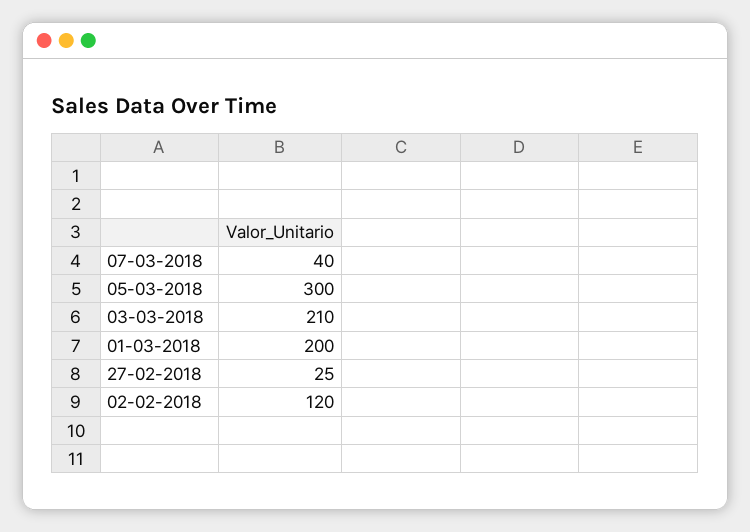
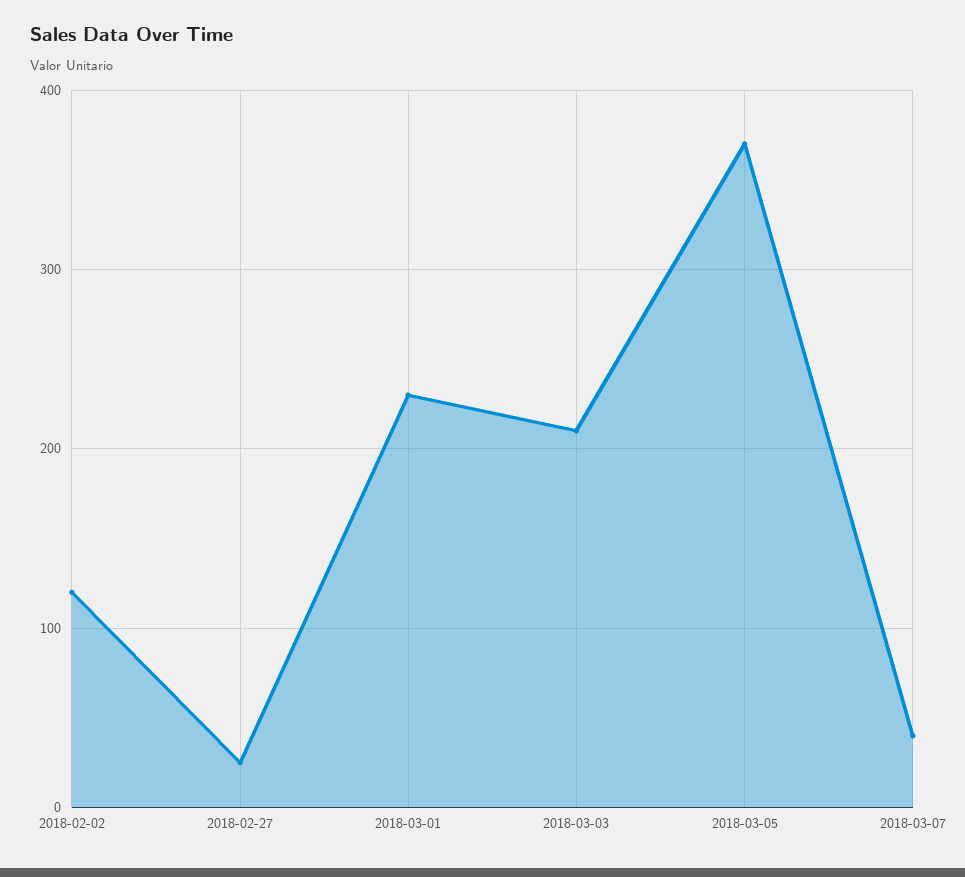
05-03-2018: 300 -> 370
01-03-2018: 200 -> 230

